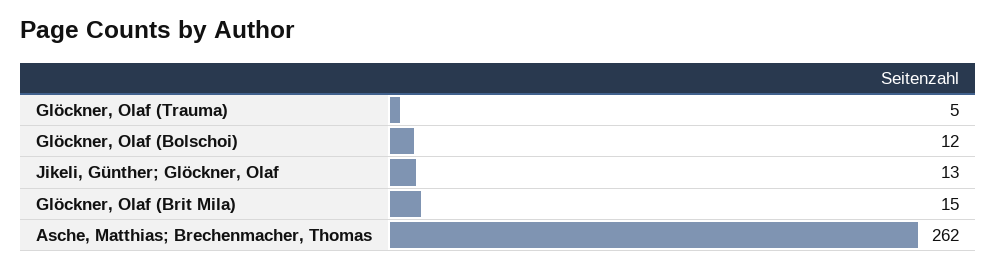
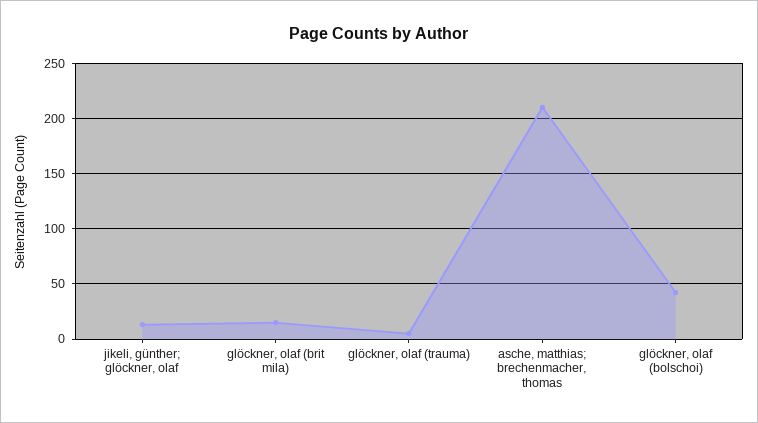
Glöckner, Olaf (Bolschoi): 12 -> 40
Asche, Matthias; Brechenmacher, Thomas: 262 -> 210

